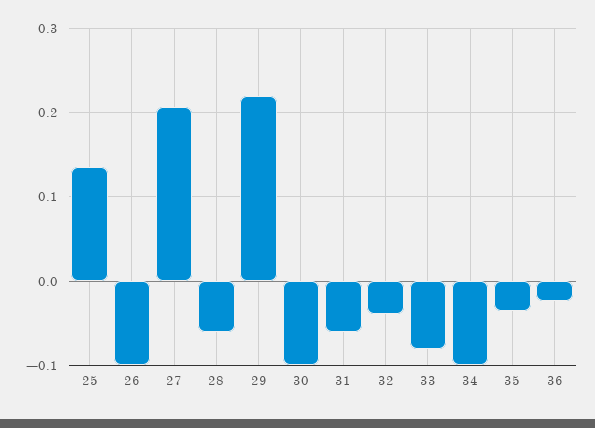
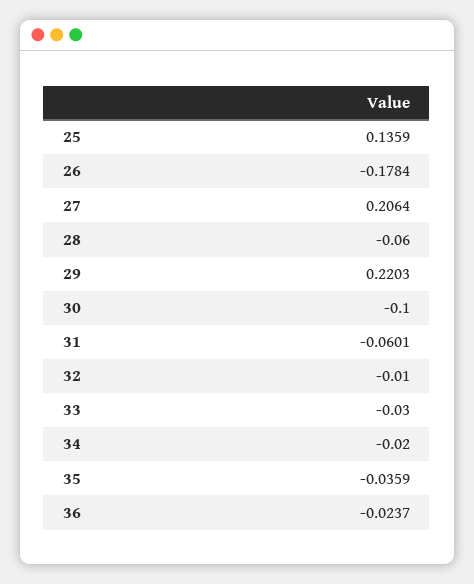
26: -0.1 -> -0.1784
32: -0.04 -> -0.01
33: -0.08 -> -0.03
34: -0.1 -> -0.02

